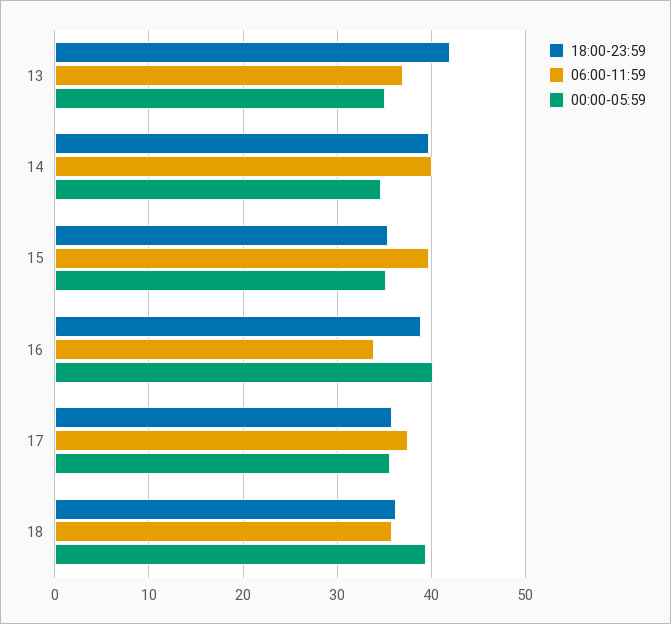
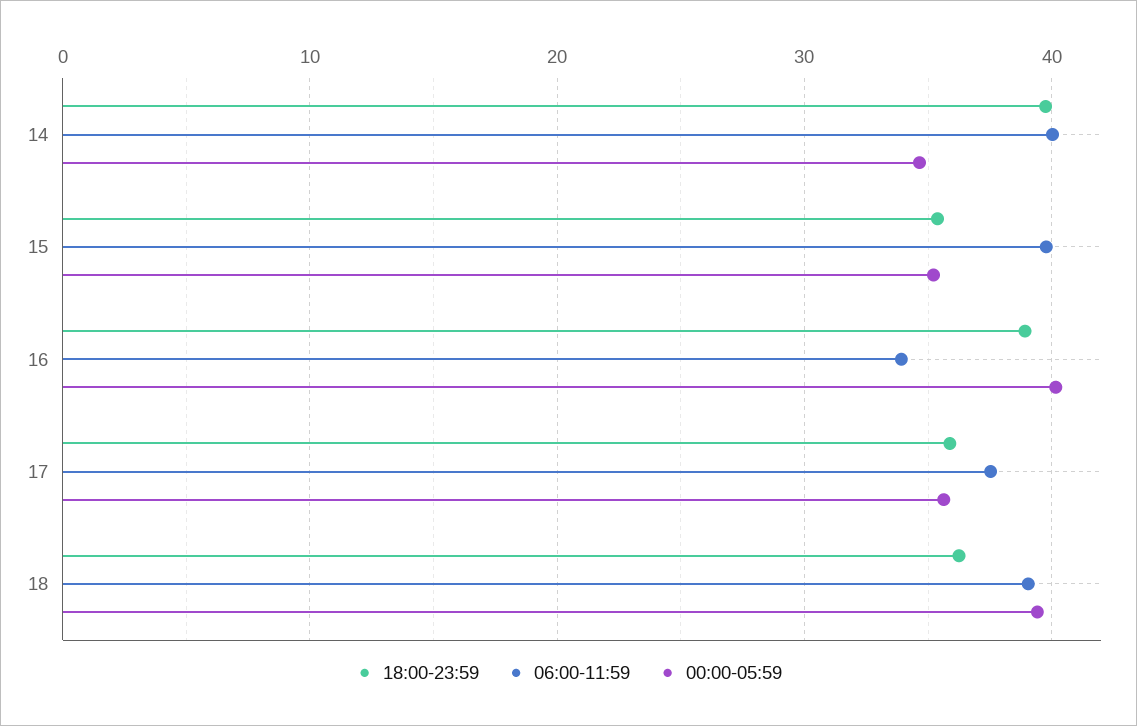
18:00-23:59, 13: 42 -> none
06:00-11:59, 13: 37 -> none
00:00-05:59, 13: 35 -> none
06:00-11:59, 18: 36 -> 39

